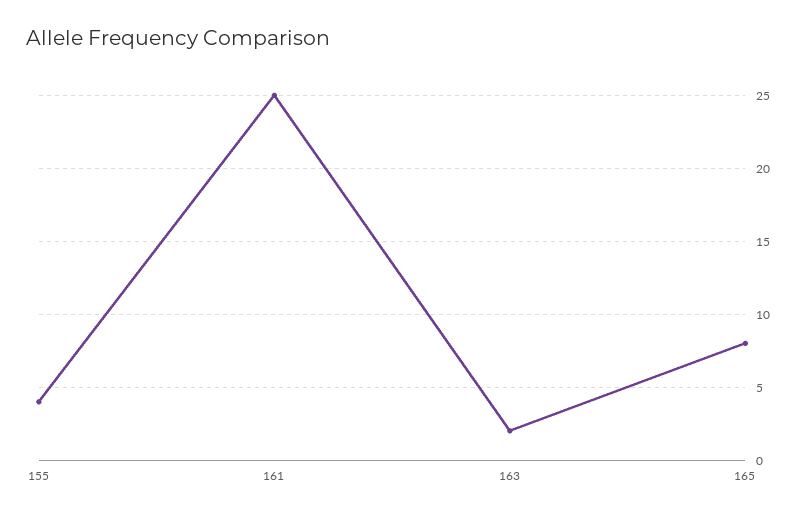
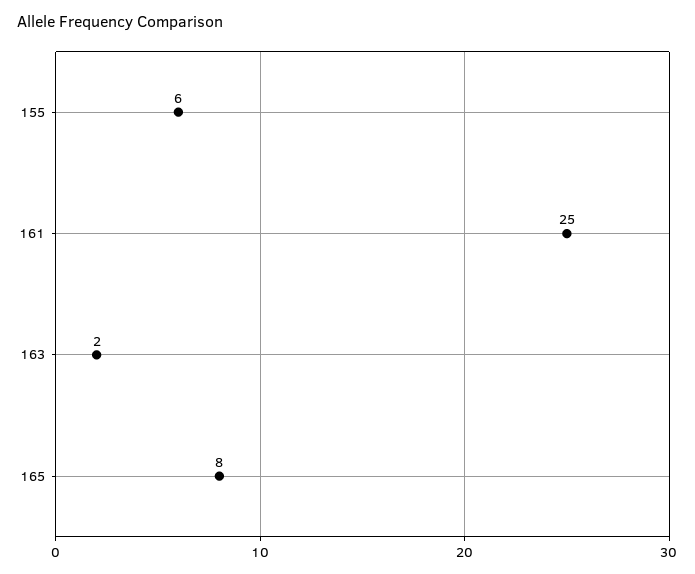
155: 4 -> 6

